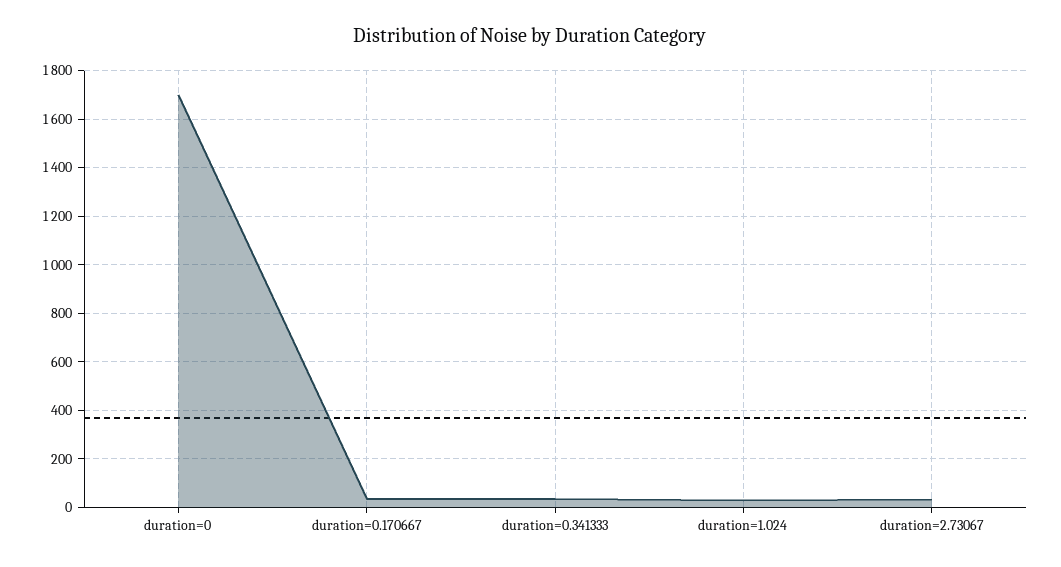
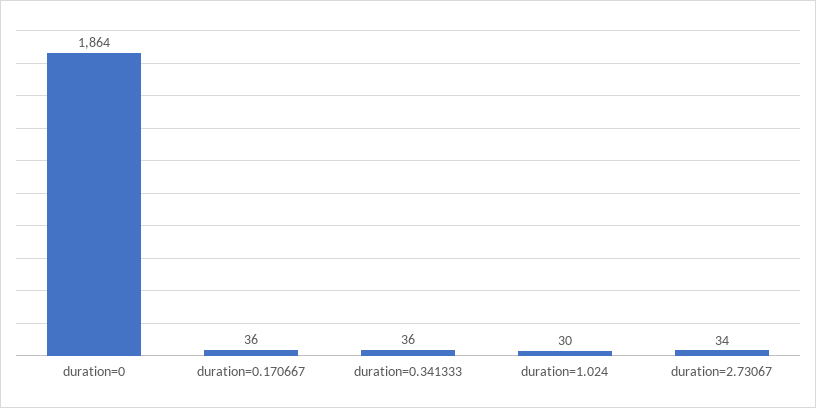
duration=0: 1700 -> 1864

